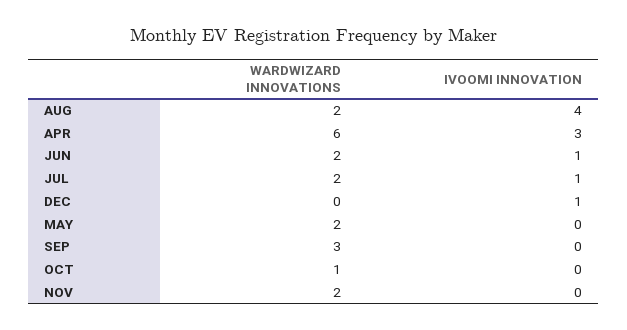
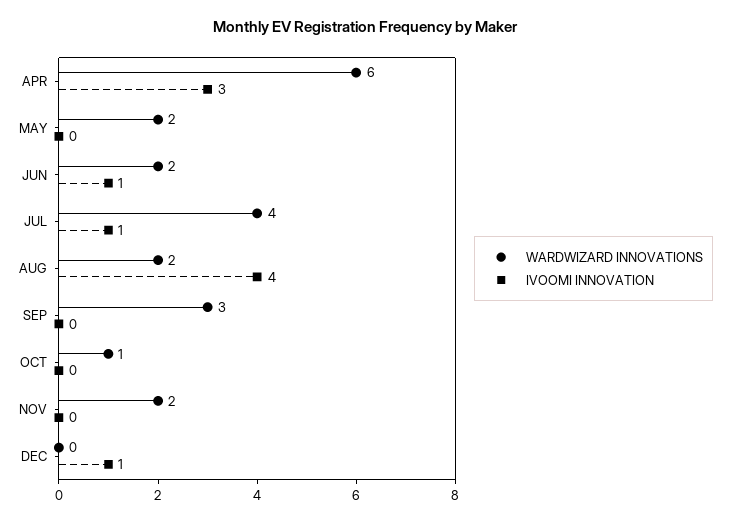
WARDWIZARD INNOVATIONS, JUL: 2 -> 4

